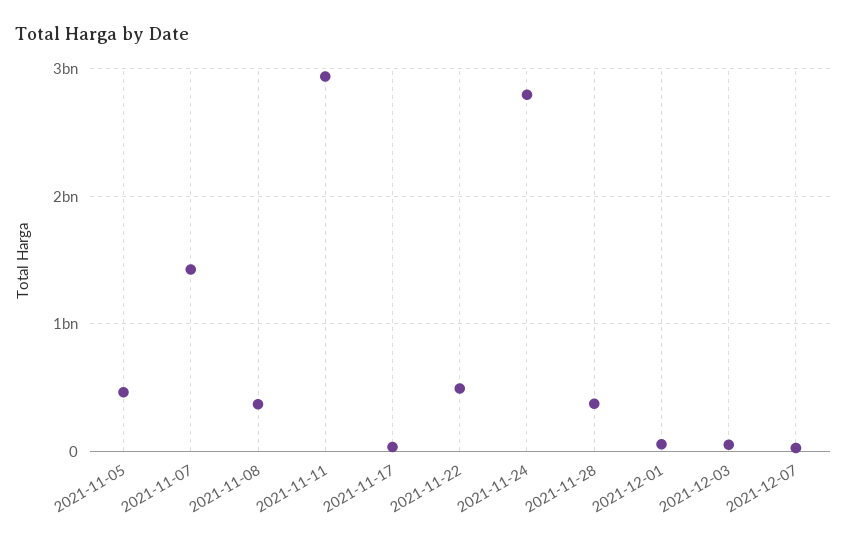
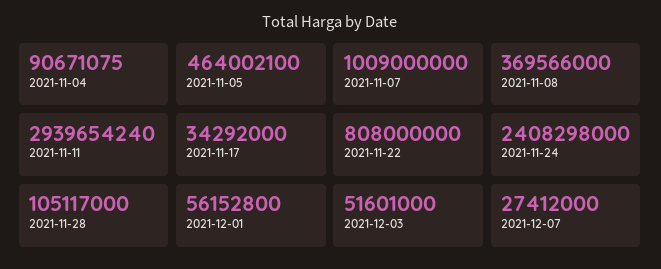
2021-11-07: 1400000000 -> 1009000000
2021-11-22: 500000000 -> 808000000
2021-11-24: 2800000000 -> 2408298000
2021-11-28: 400000000 -> 105117000
2021-11-04: none -> 90671075

